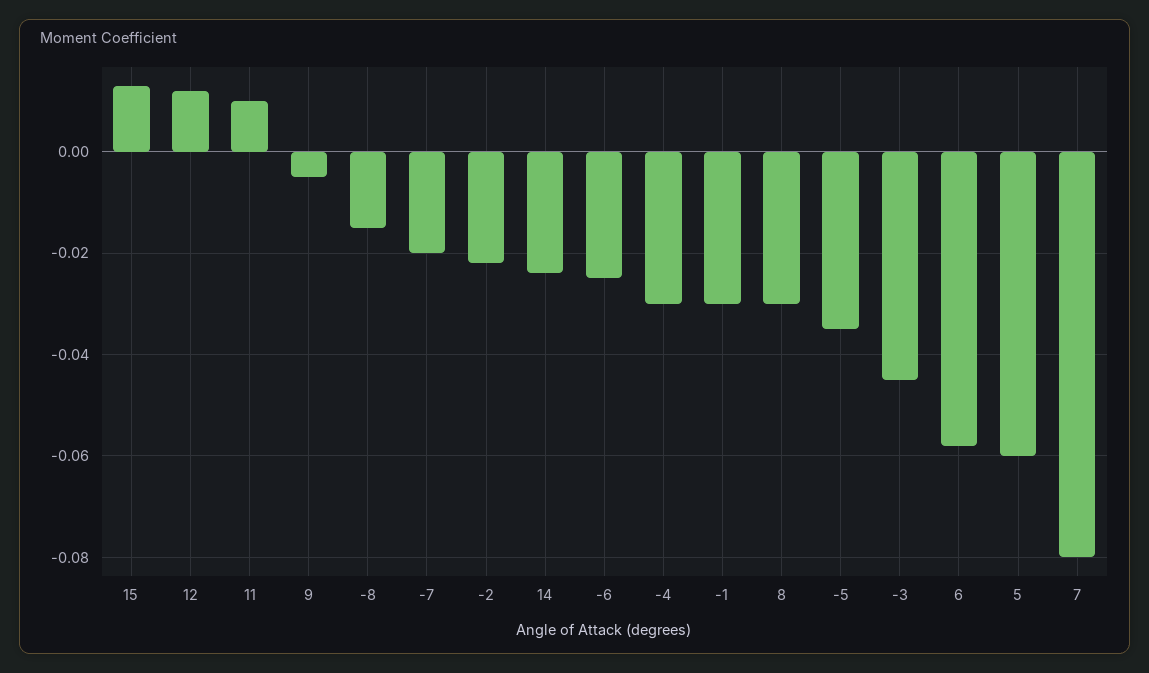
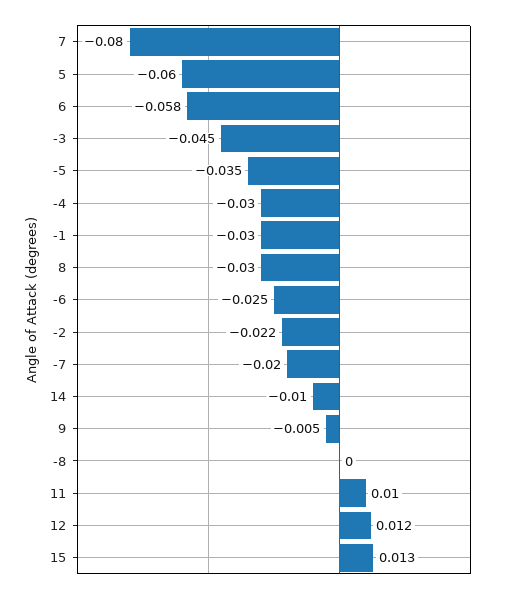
-8: -0.015 -> 0
14: -0.025 -> -0.01

